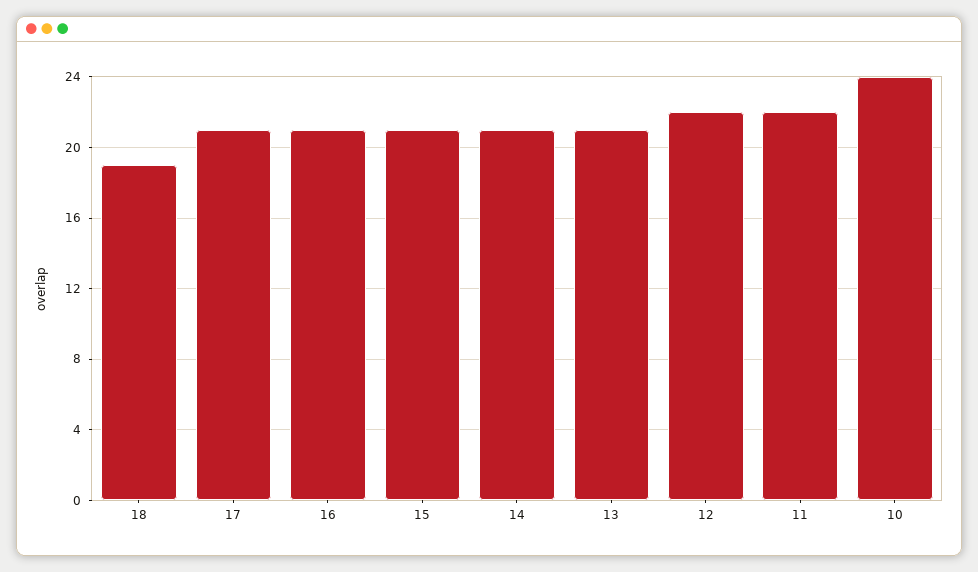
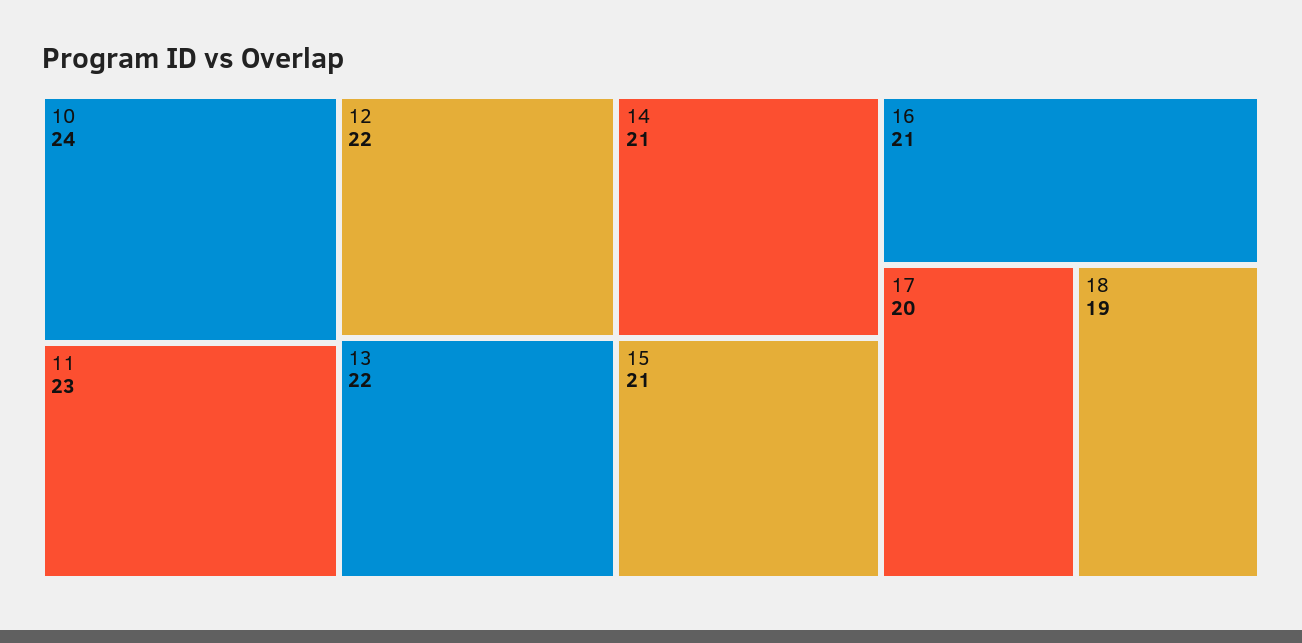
17: 21 -> 20
13: 21 -> 22
11: 22 -> 23

